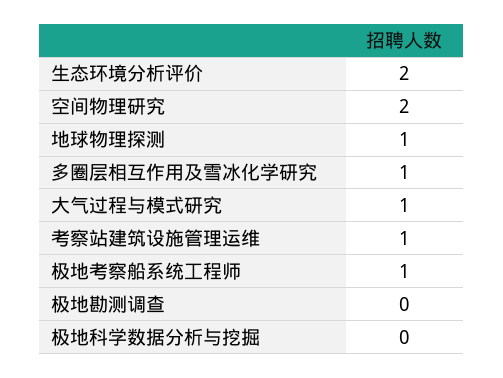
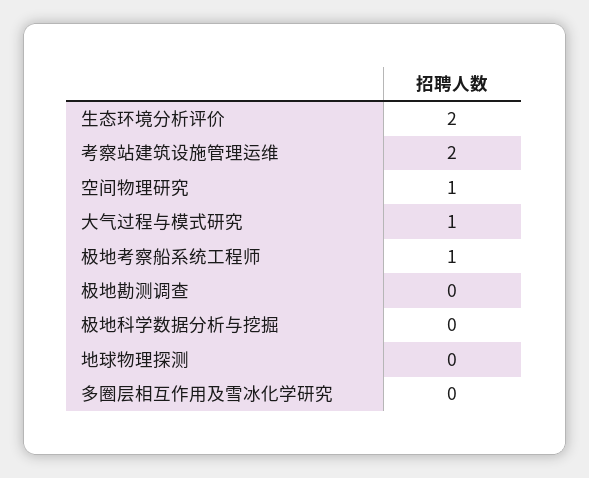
空间物理研究: 2 -> 1
地球物理探测: 1 -> 0
多圈层相互作用及雪冰化学研究: 1 -> 0
考察站建筑设施管理运维: 1 -> 2

